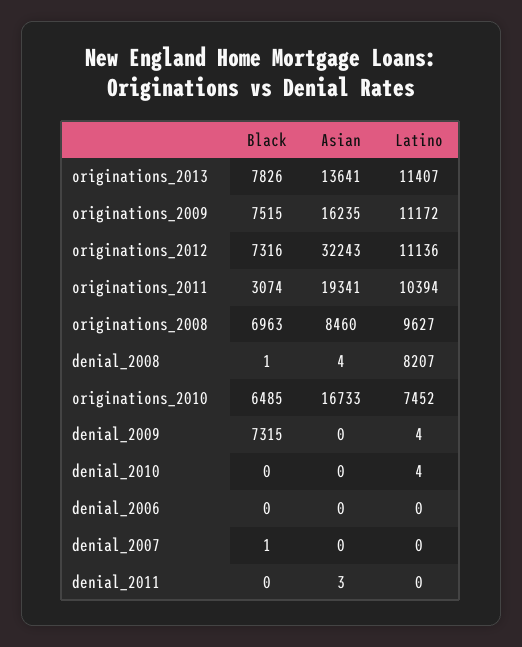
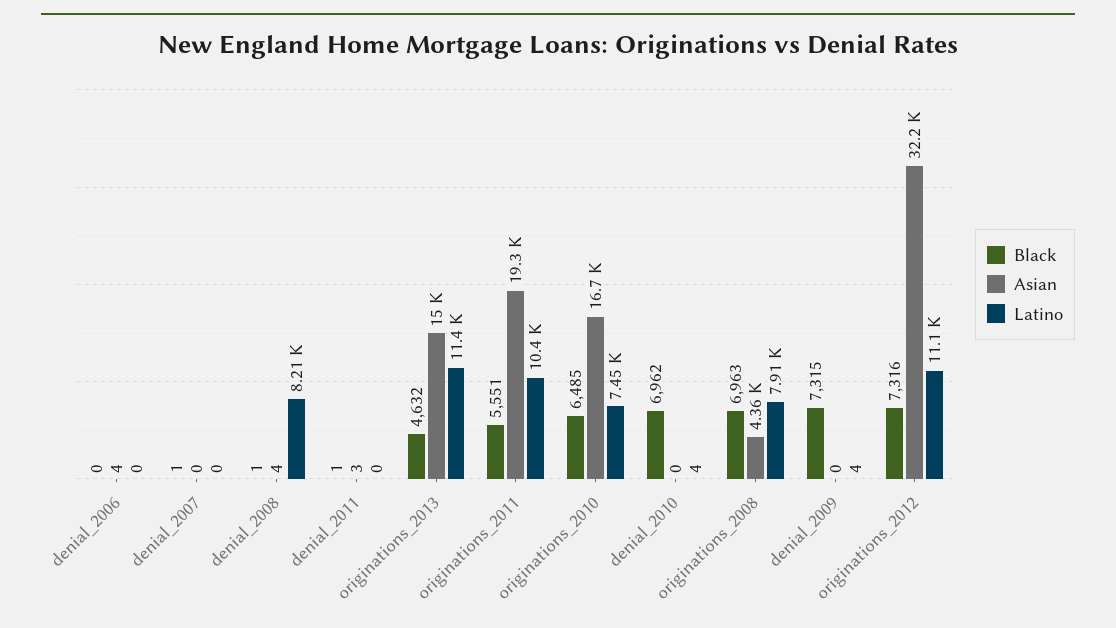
Black, originations_2013: 7826 -> 4632
Asian, originations_2013: 13641 -> 15000
Black, originations_2009: 7515 -> none
Asian, originations_2009: 16235 -> none
Latino, originations_2009: 11172 -> none
Black, originations_2011: 3074 -> 5551
Asian, originations_2008: 8460 -> 4360
Latino, originations_2008: 9627 -> 7910
Black, denial_2010: 0 -> 6962
Asian, denial_2006: 0 -> 4
Black, denial_2011: 0 -> 1

